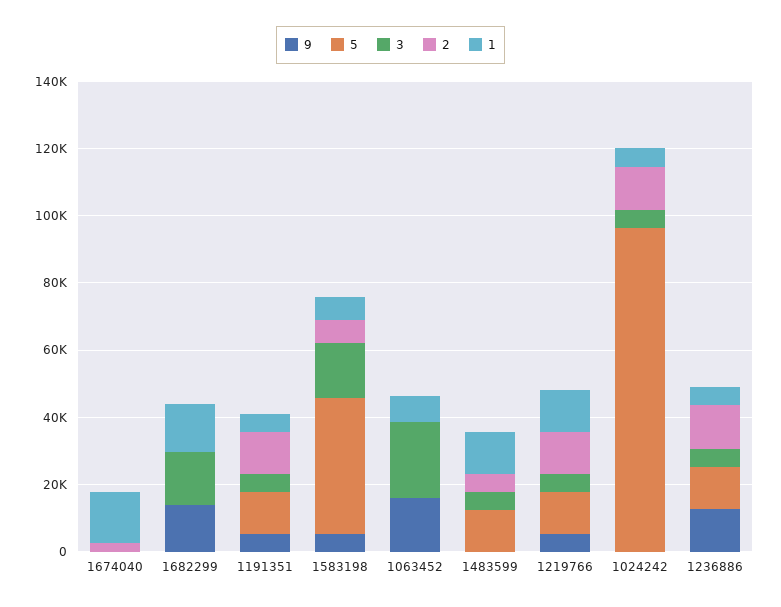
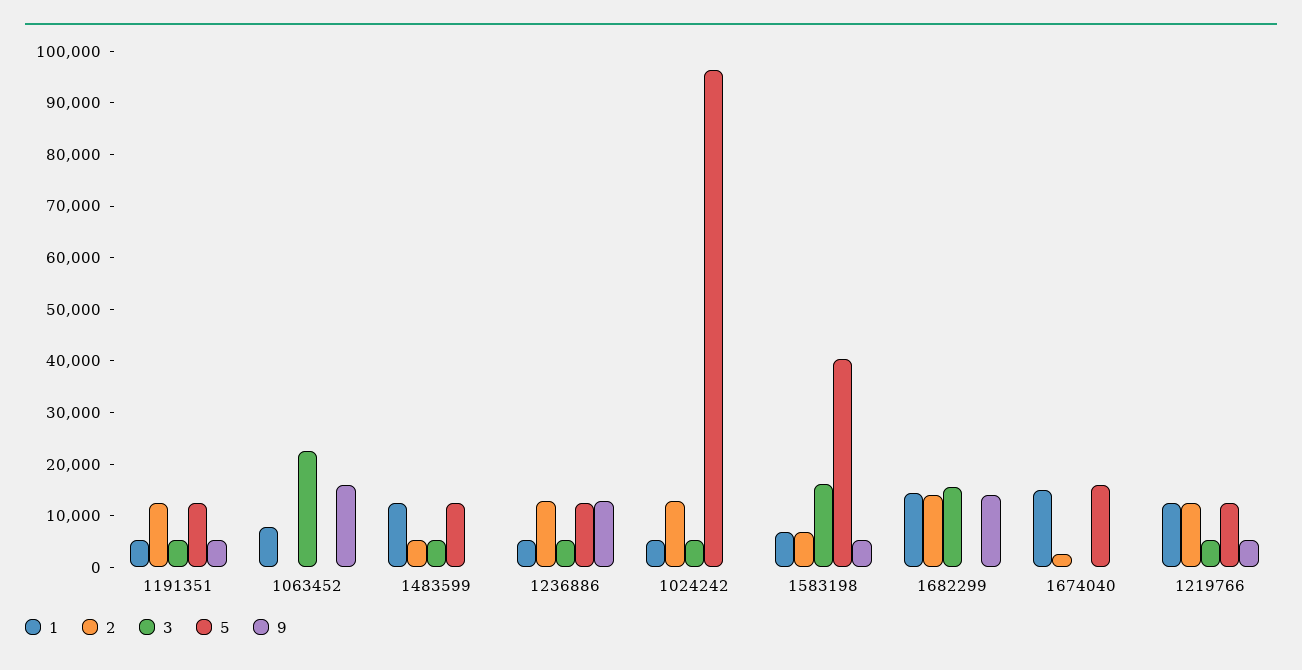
5, 1674040: 0 -> 16000
2, 1682299: 0 -> 14000

